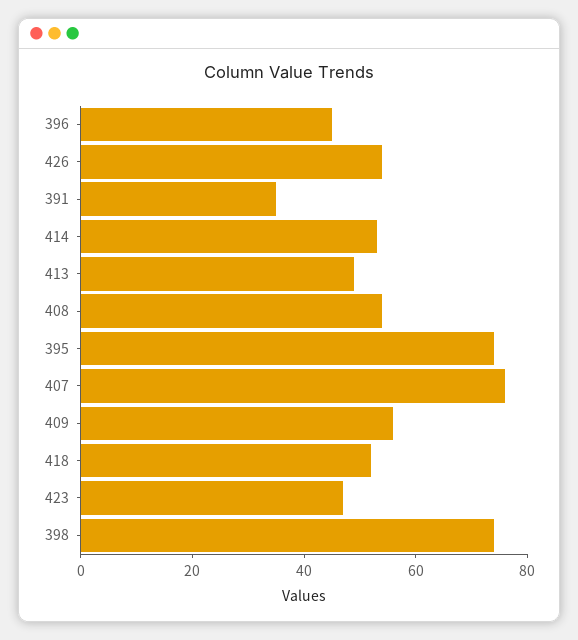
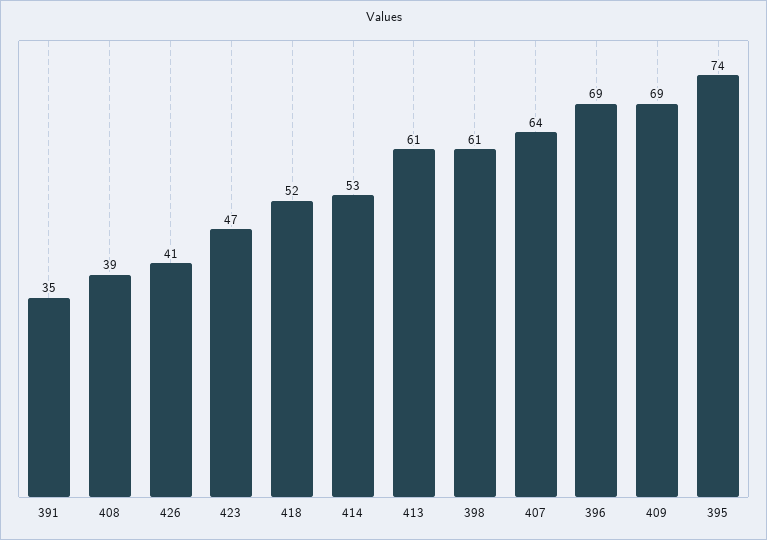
396: 45 -> 69
426: 55 -> 41
413: 50 -> 61
408: 55 -> 39
407: 75 -> 64
409: 55 -> 69
398: 75 -> 61

